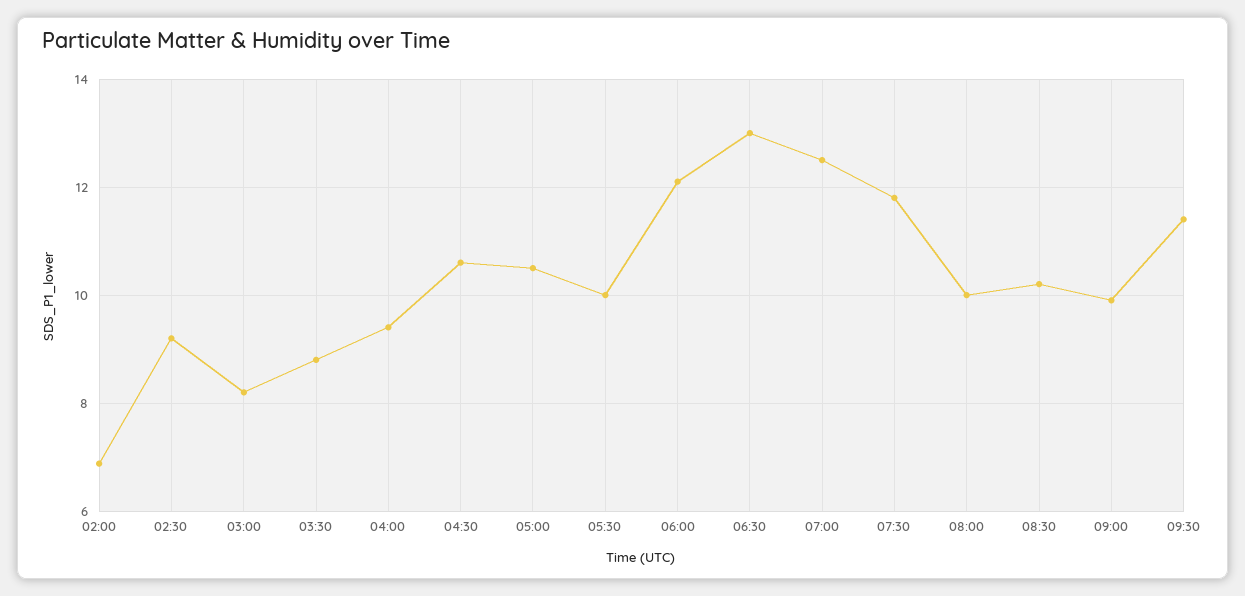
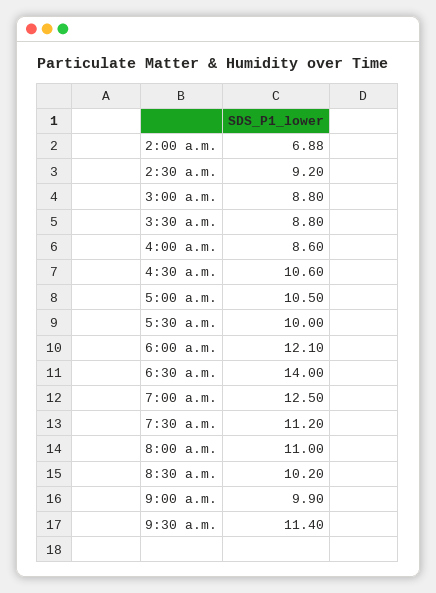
03:00: 8.2 -> 8.8
04:00: 9.4 -> 8.6
06:30: 13 -> 14
07:30: 11.8 -> 11.2
08:00: 10 -> 11

